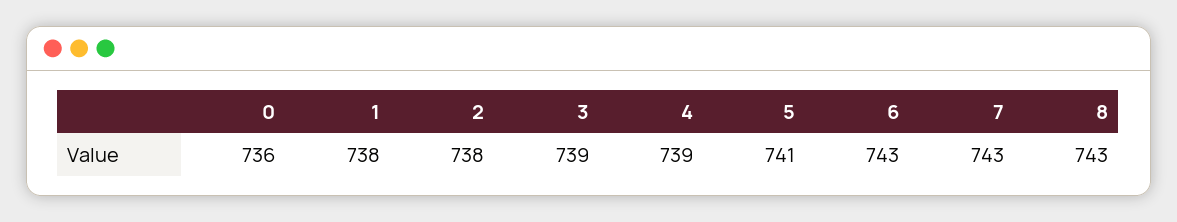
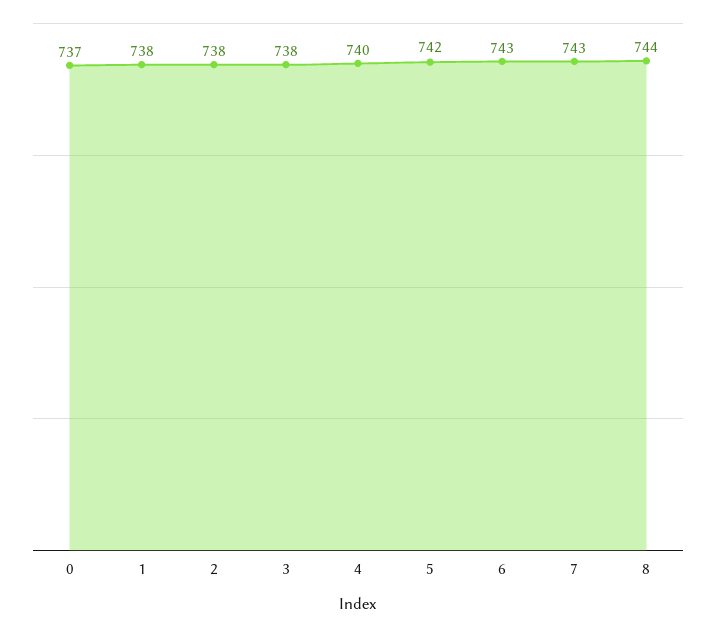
0: 736 -> 737
3: 739 -> 738
4: 739 -> 740
5: 741 -> 742
8: 743 -> 744

